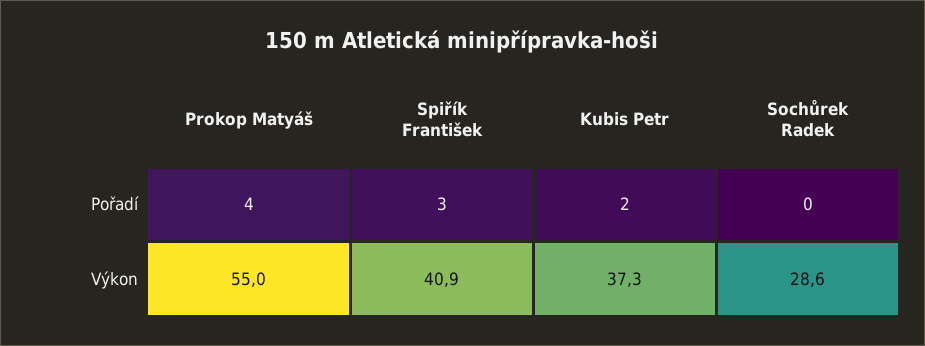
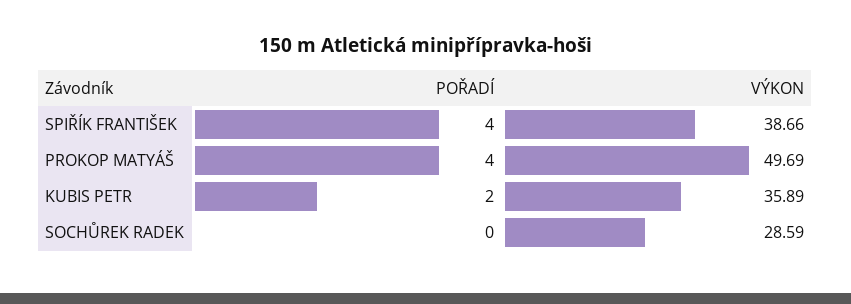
Spiřík František, Pořadí: 3 -> 4
Prokop Matyáš, Výkon: 55 -> 49.69
Spiřík František, Výkon: 40.9 -> 38.66
Kubis Petr, Výkon: 37.3 -> 35.89

